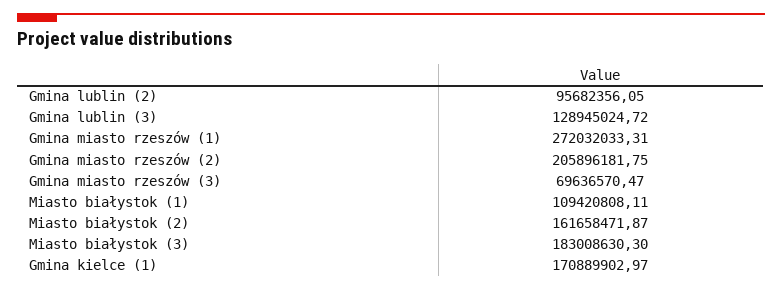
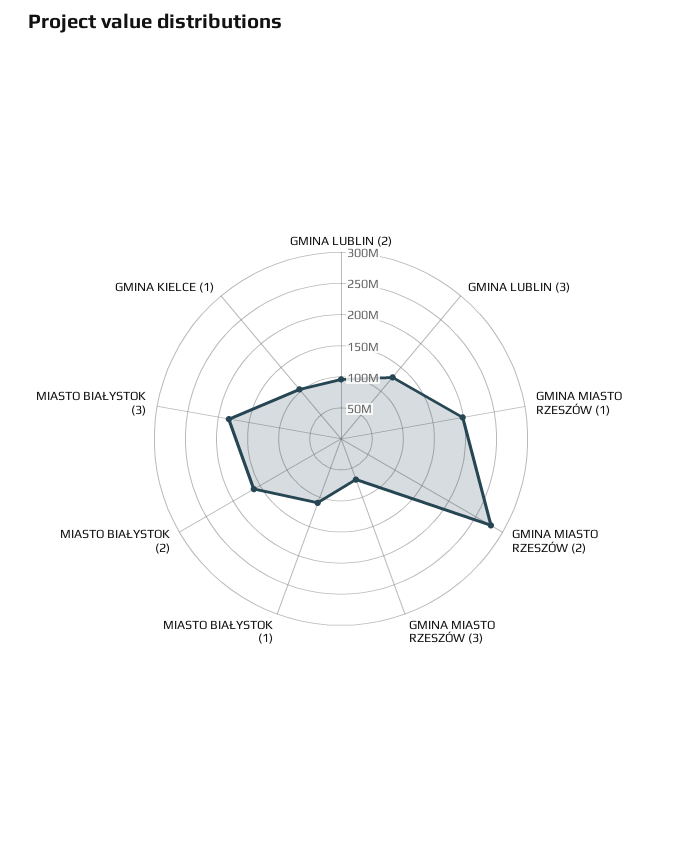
Gmina miasto rzeszów (1): 272032033.31 -> 200000000
Gmina miasto rzeszów (2): 205896181.75 -> 275000000
Gmina kielce (1): 170889902.97 -> 100000000

